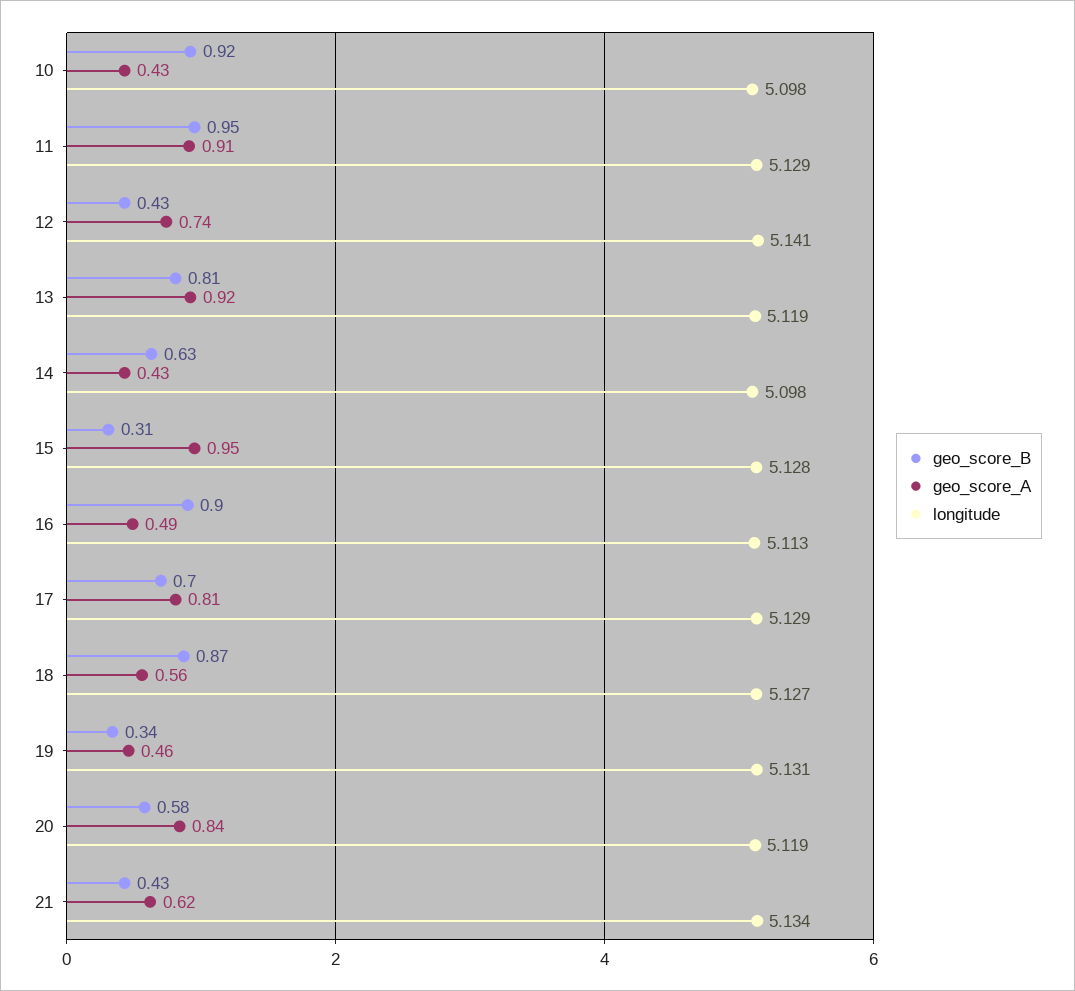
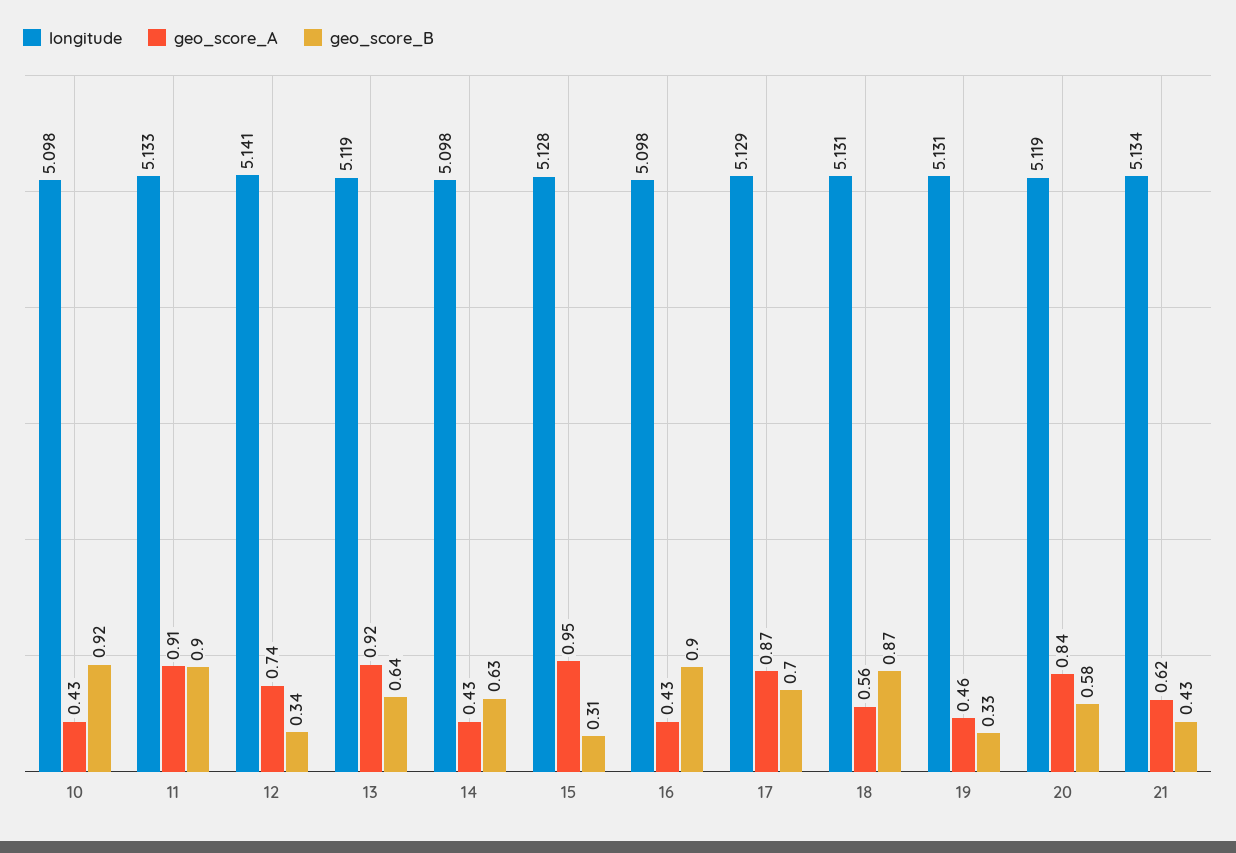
geo_score_B, 11: 0.95 -> 0.9
longitude, 11: 5.129 -> 5.133
geo_score_B, 12: 0.43 -> 0.34
geo_score_B, 13: 0.81 -> 0.64
geo_score_A, 16: 0.49 -> 0.43
longitude, 16: 5.113 -> 5.098
geo_score_A, 17: 0.81 -> 0.87
longitude, 18: 5.127 -> 5.131
geo_score_B, 19: 0.34 -> 0.33

